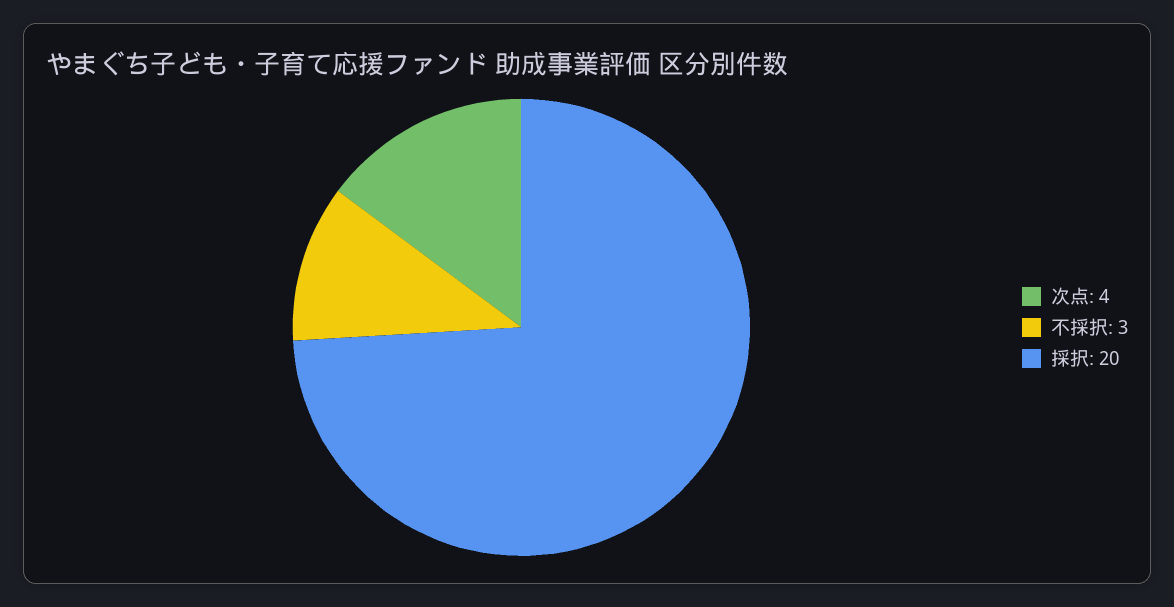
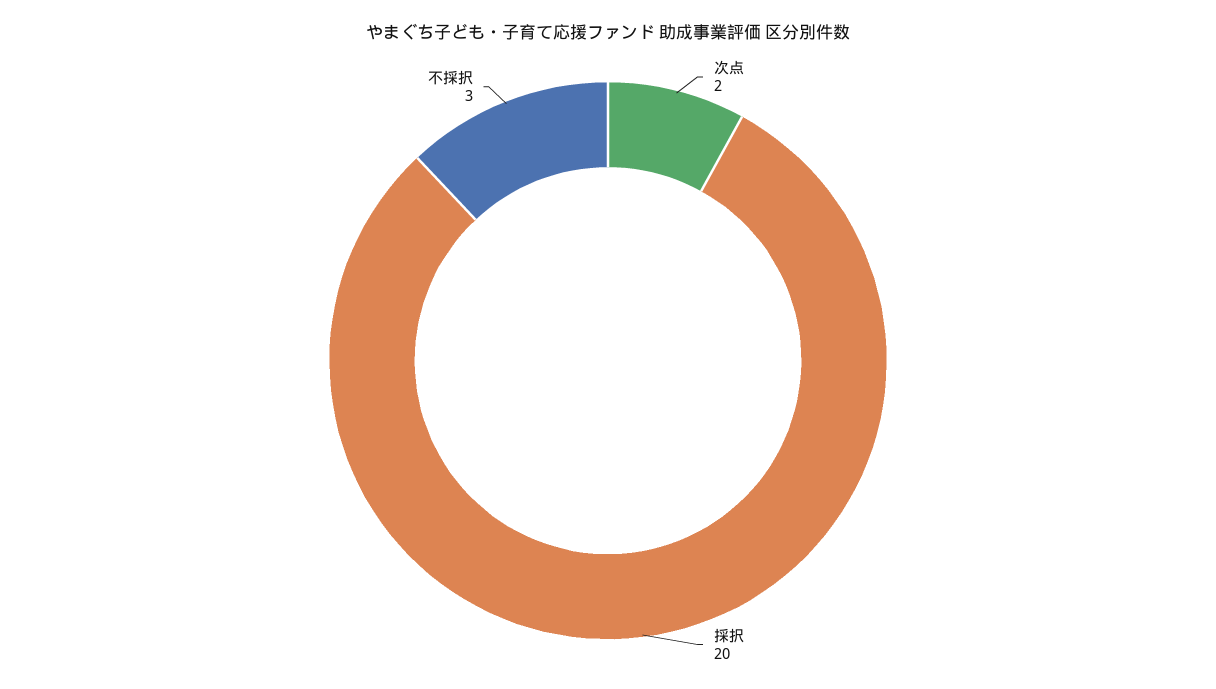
次点: 4 -> 2

